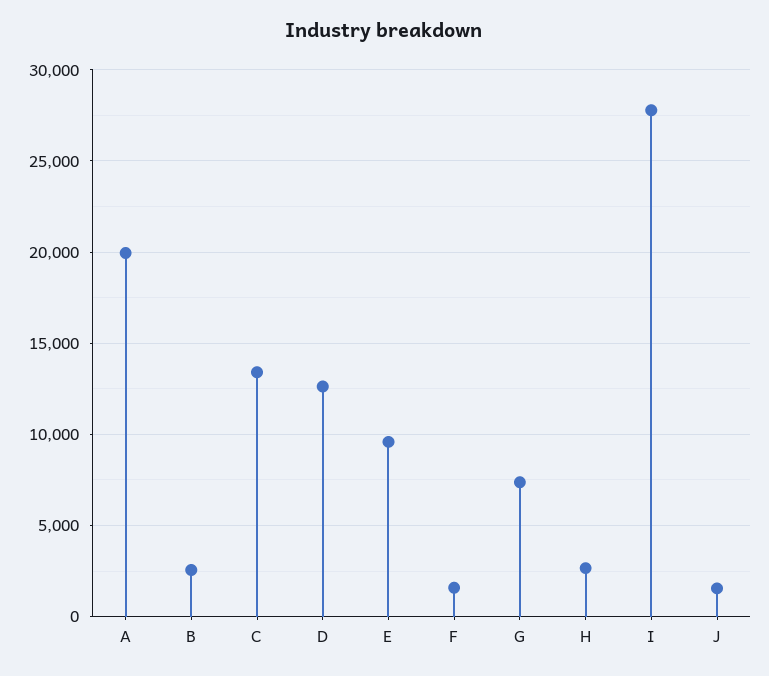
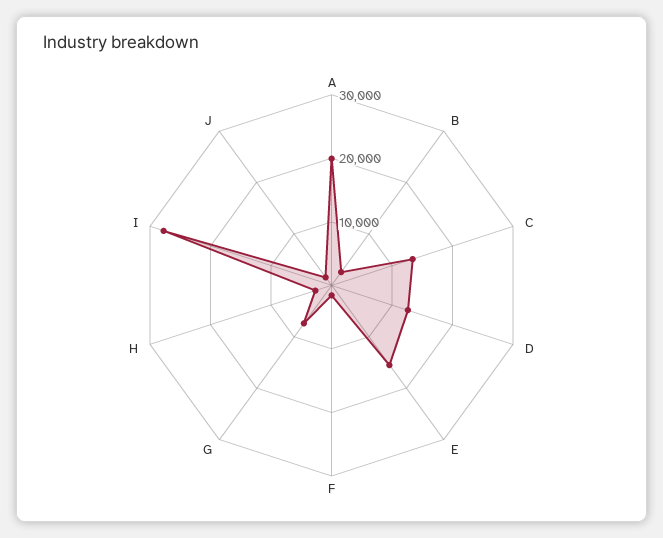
E: 9500 -> 16000

